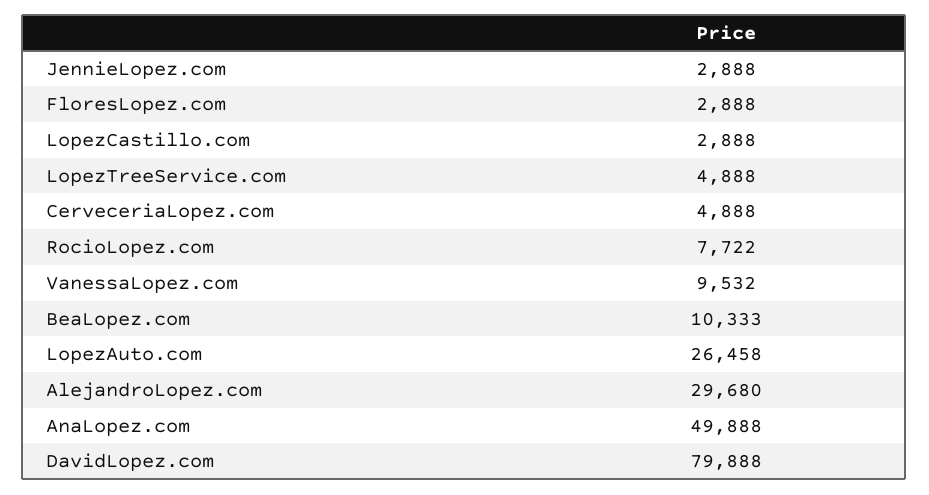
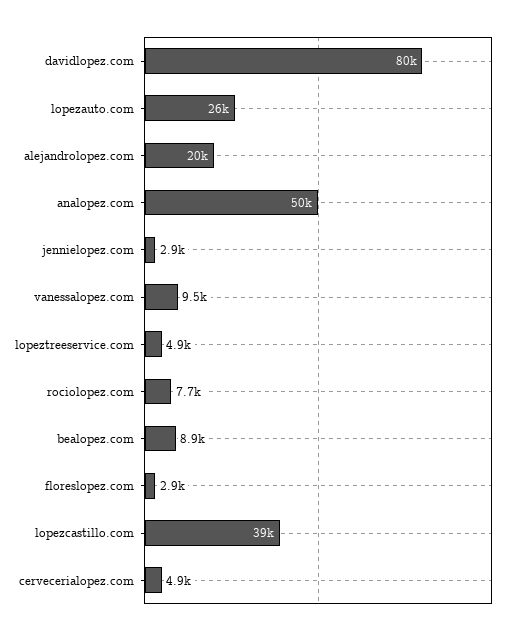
LopezCastillo.com: 2888 -> 39000
BeaLopez.com: 10333 -> 8900
AlejandroLopez.com: 29680 -> 20000

